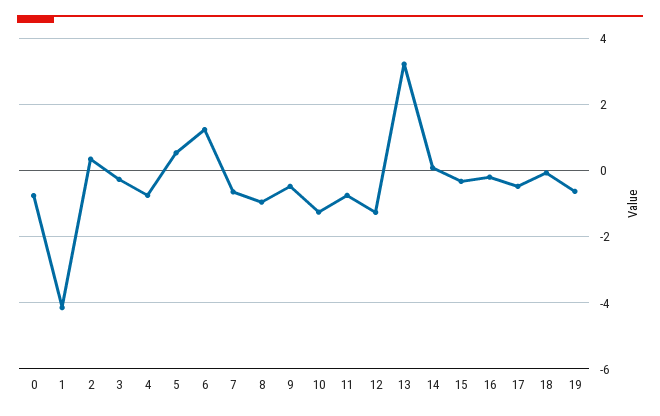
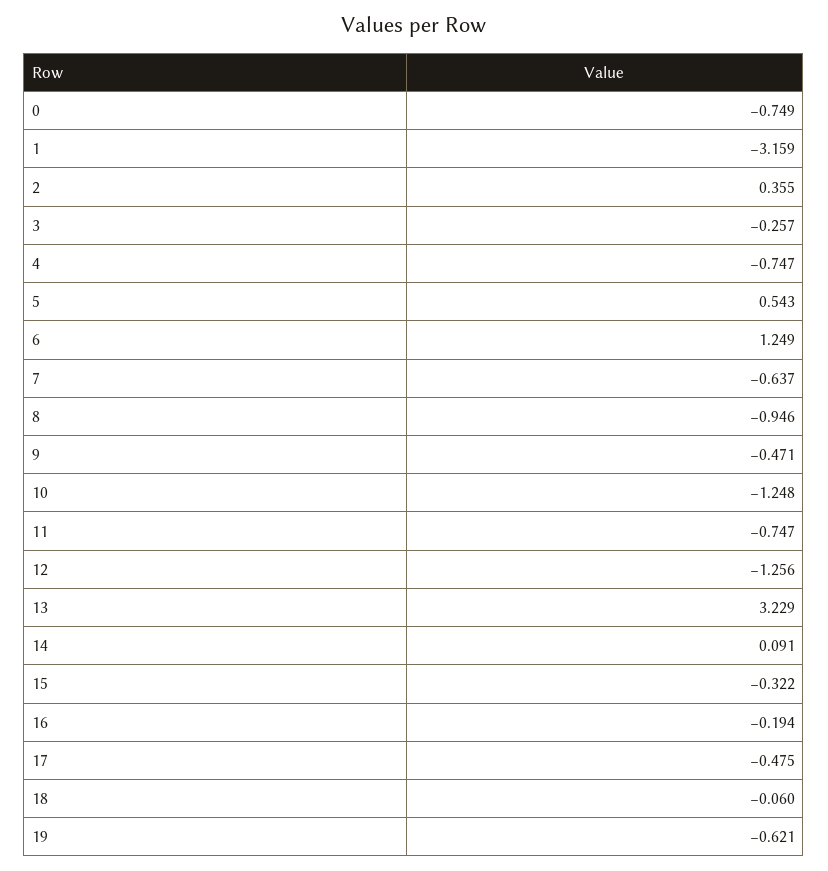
1: -4.2 -> -3.159

